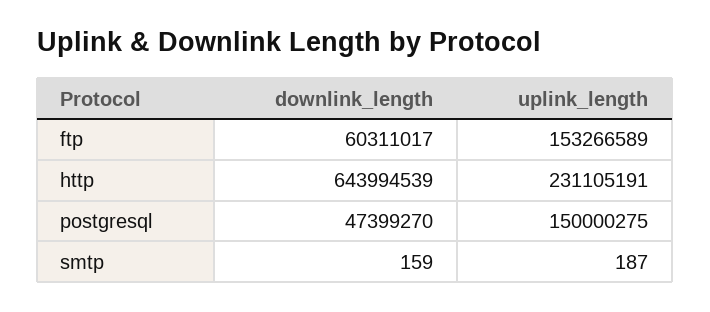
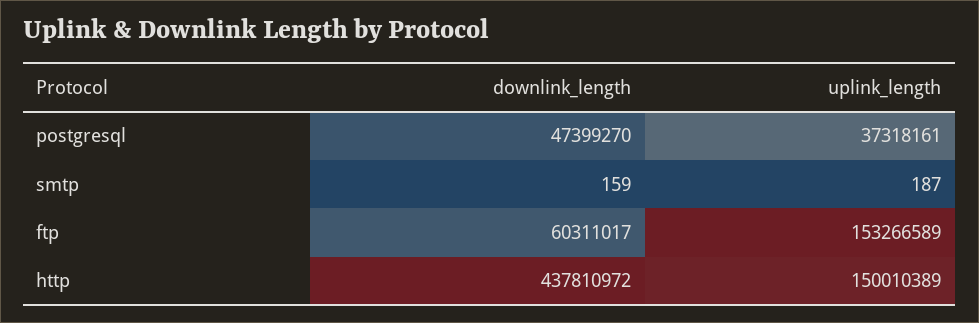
downlink_length, http: 643994539 -> 437810972
uplink_length, http: 231105191 -> 150010389
uplink_length, postgresql: 150000275 -> 37318161

